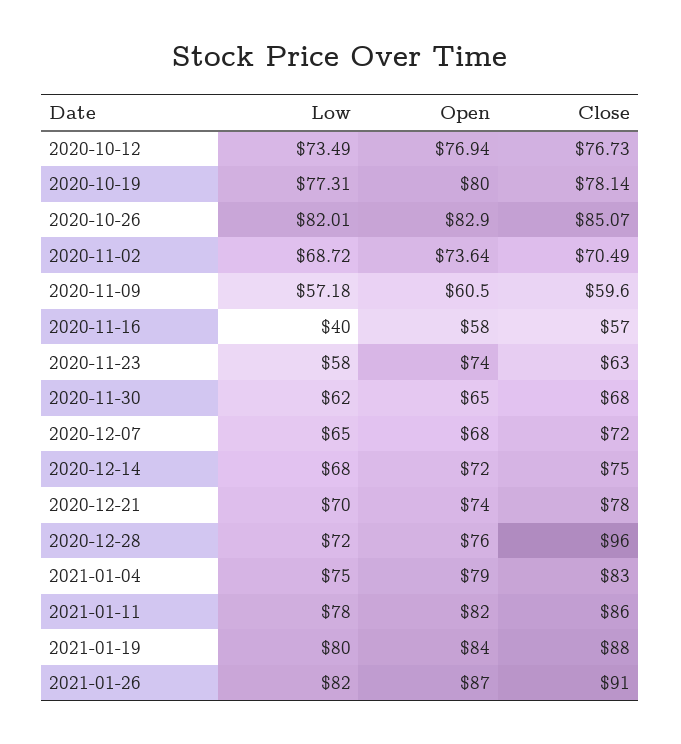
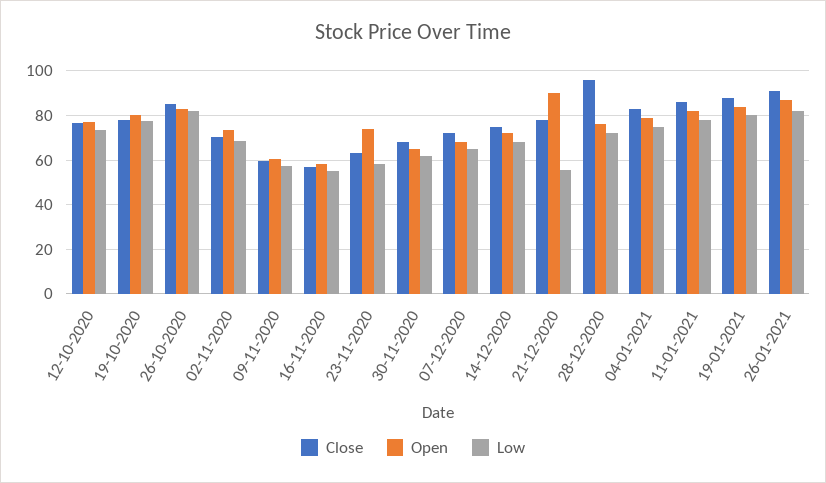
Low, 2020-11-16: 40 -> 55
Low, 2020-12-21: 70 -> 55
Open, 2020-12-21: 74 -> 90

